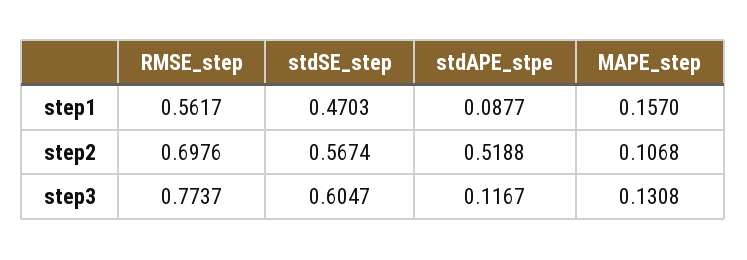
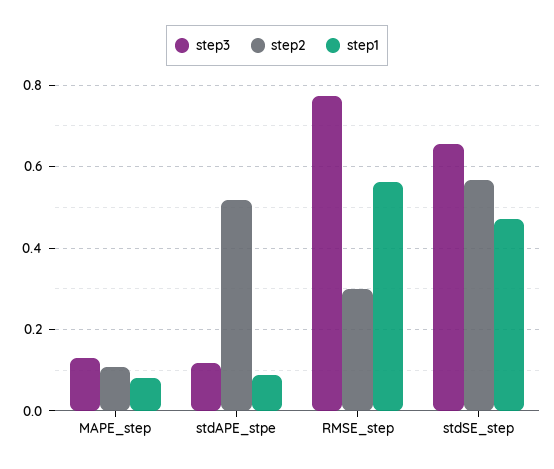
step1, MAPE_step: 0.157 -> 0.08
step2, RMSE_step: 0.6976 -> 0.3
step3, stdSE_step: 0.6047 -> 0.66

